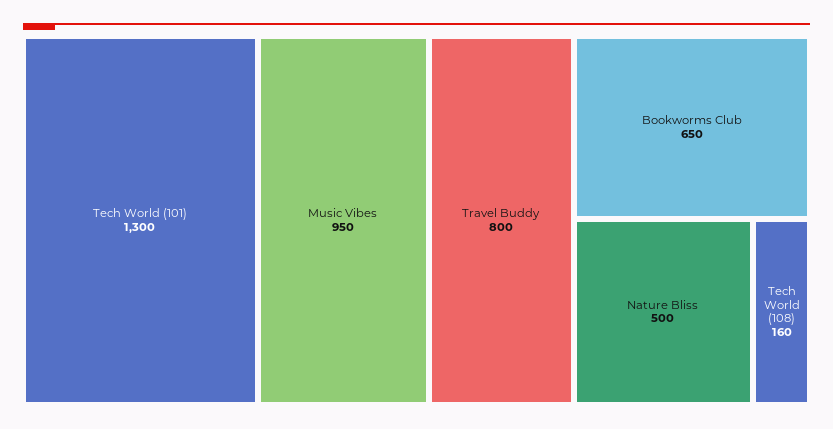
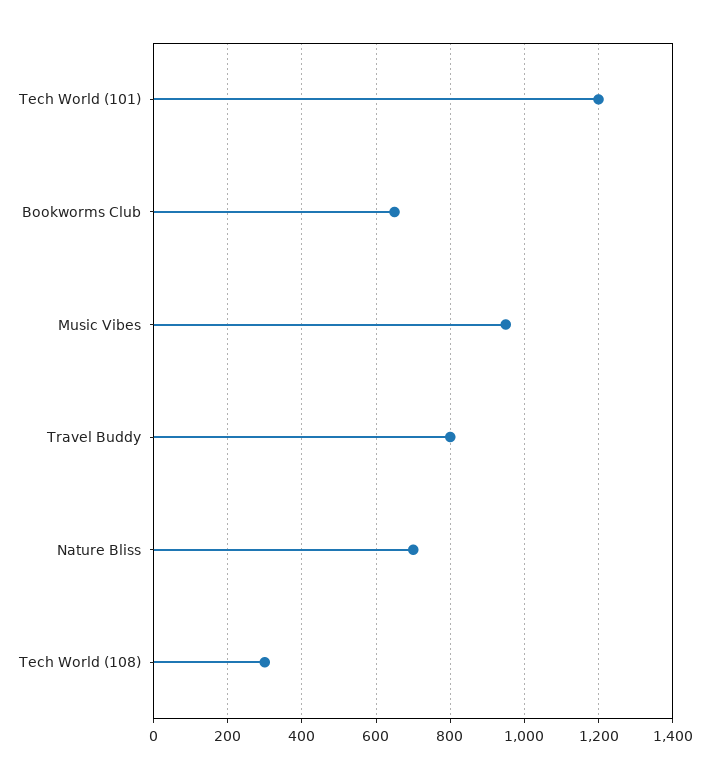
Tech World (101): 1300 -> 1200
Nature Bliss: 500 -> 700
Tech World (108): 160 -> 300

